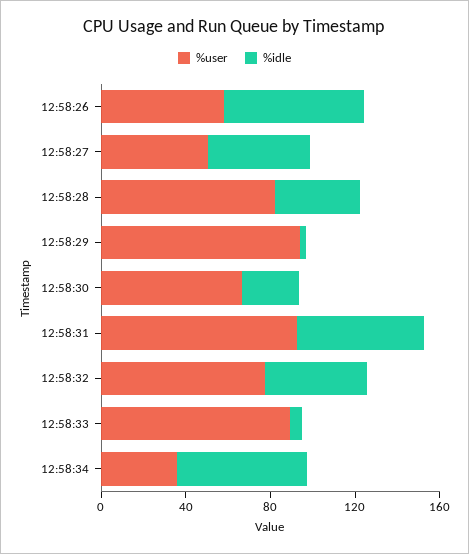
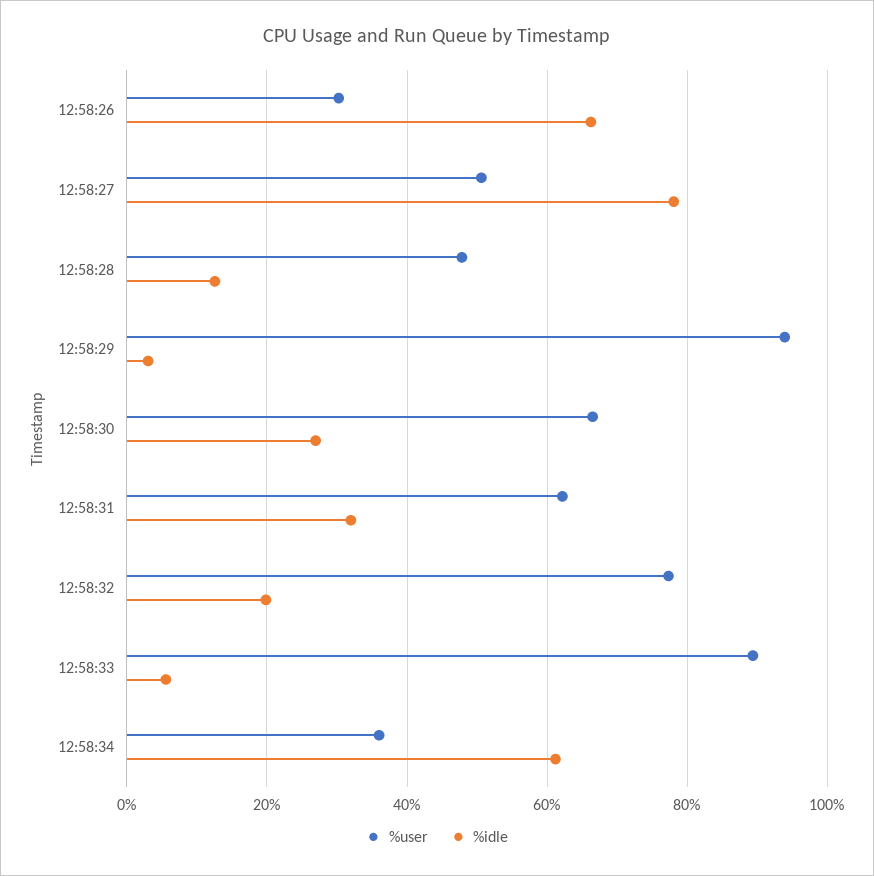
%user, 12:58:26: 60 -> 30
%idle, 12:58:27: 50 -> 78
%user, 12:58:28: 80 -> 48
%idle, 12:58:28: 40 -> 12
%user, 12:58:31: 90 -> 62
%idle, 12:58:31: 60 -> 32
%idle, 12:58:32: 50 -> 20

